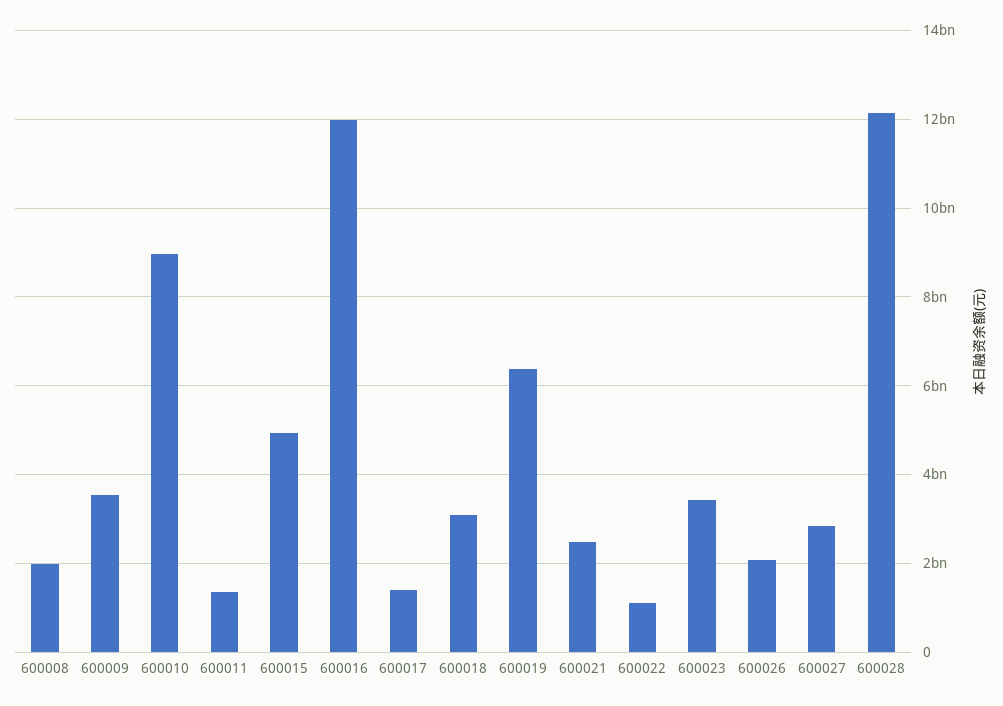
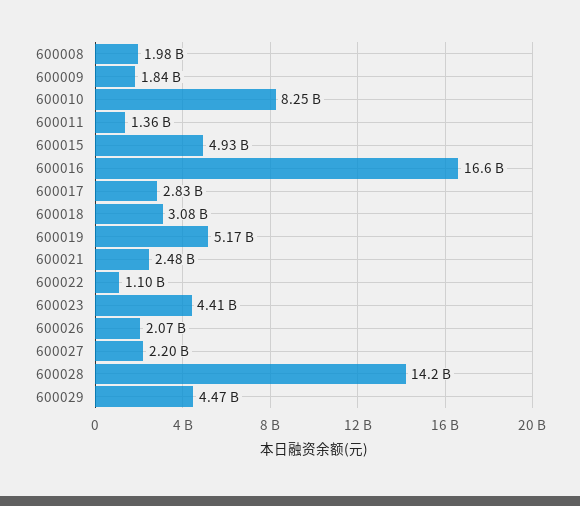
600009: 3600000000 -> 1840000000
600010: 9000000000 -> 8250000000
600016: 12000000000 -> 16600000000
600017: 1400000000 -> 2830000000
600019: 6400000000 -> 5170000000
600023: 3400000000 -> 4410000000
600027: 2800000000 -> 2200000000
600028: 12200000000 -> 14200000000
600029: none -> 4470000000

